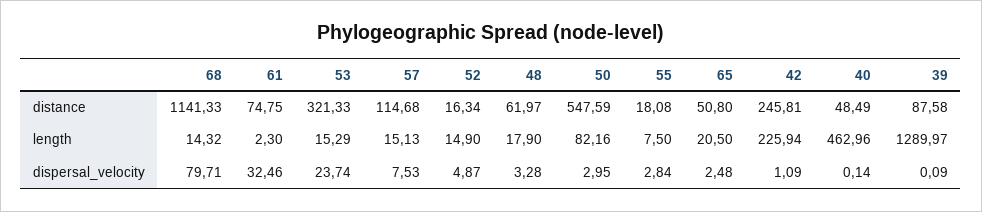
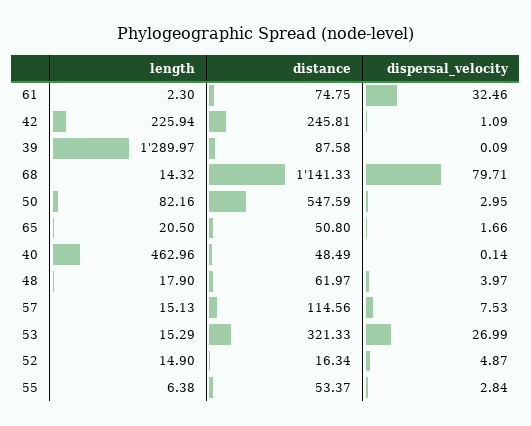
57, distance: 114.68 -> 114.56
55, distance: 18.08 -> 53.37
55, length: 7.5 -> 6.38
53, dispersal_velocity: 23.74 -> 26.99
48, dispersal_velocity: 3.28 -> 3.97
65, dispersal_velocity: 2.48 -> 1.66

